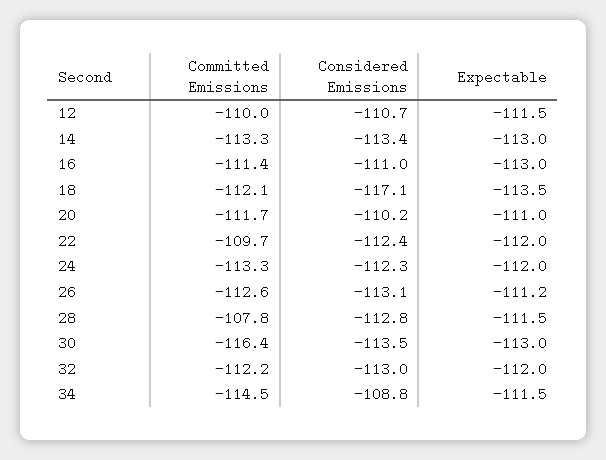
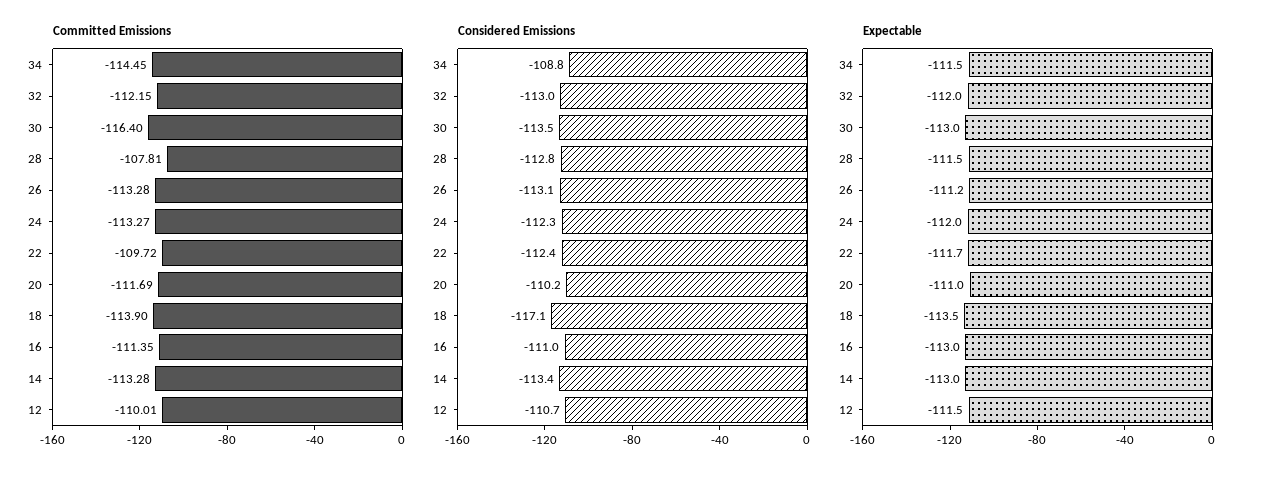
Committed Emissions, 18: -112.1 -> -113.9
Expectable, 22: -112 -> -111.7
Committed Emissions, 26: -112.6 -> -113.28

